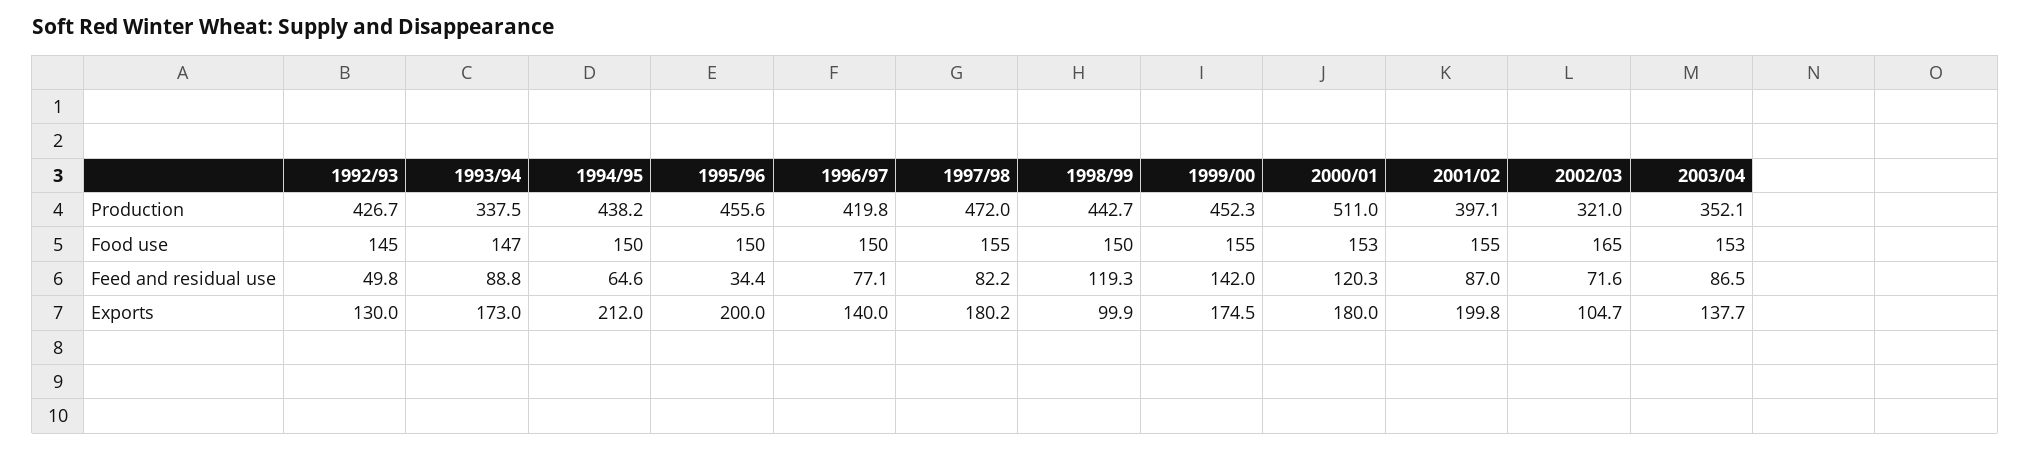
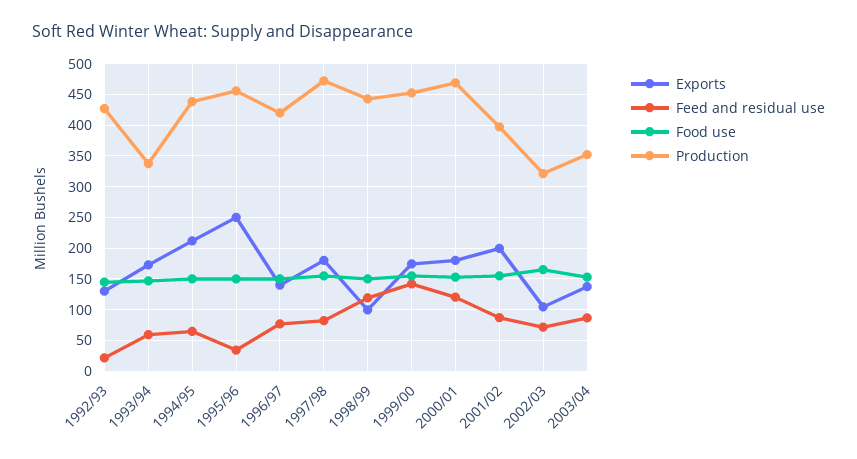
Production, 2000/01: 511 -> 470
Feed and residual use, 1992/93: 49.8 -> 20
Feed and residual use, 1993/94: 88.8 -> 60
Exports, 1995/96: 200 -> 250

